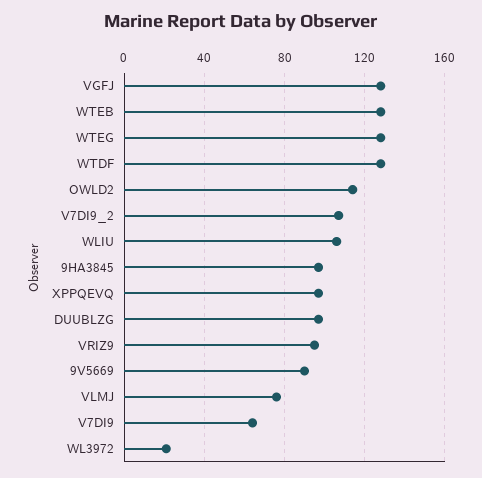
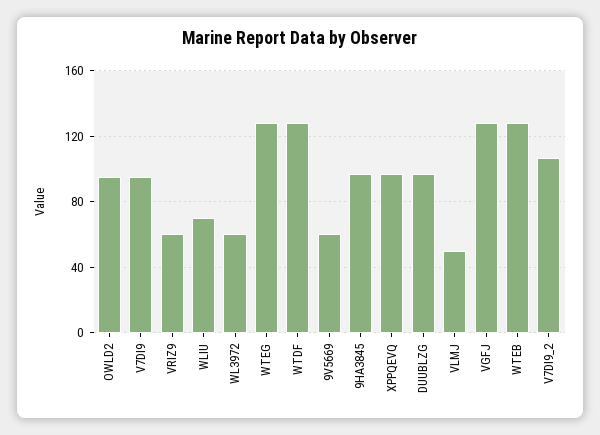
OWLD2: 115 -> 95
WLIU: 105 -> 70
VRIZ9: 95 -> 60
9V5669: 90 -> 60
VLMJ: 75 -> 50
V7DI9: 65 -> 95
WL3972: 20 -> 60

